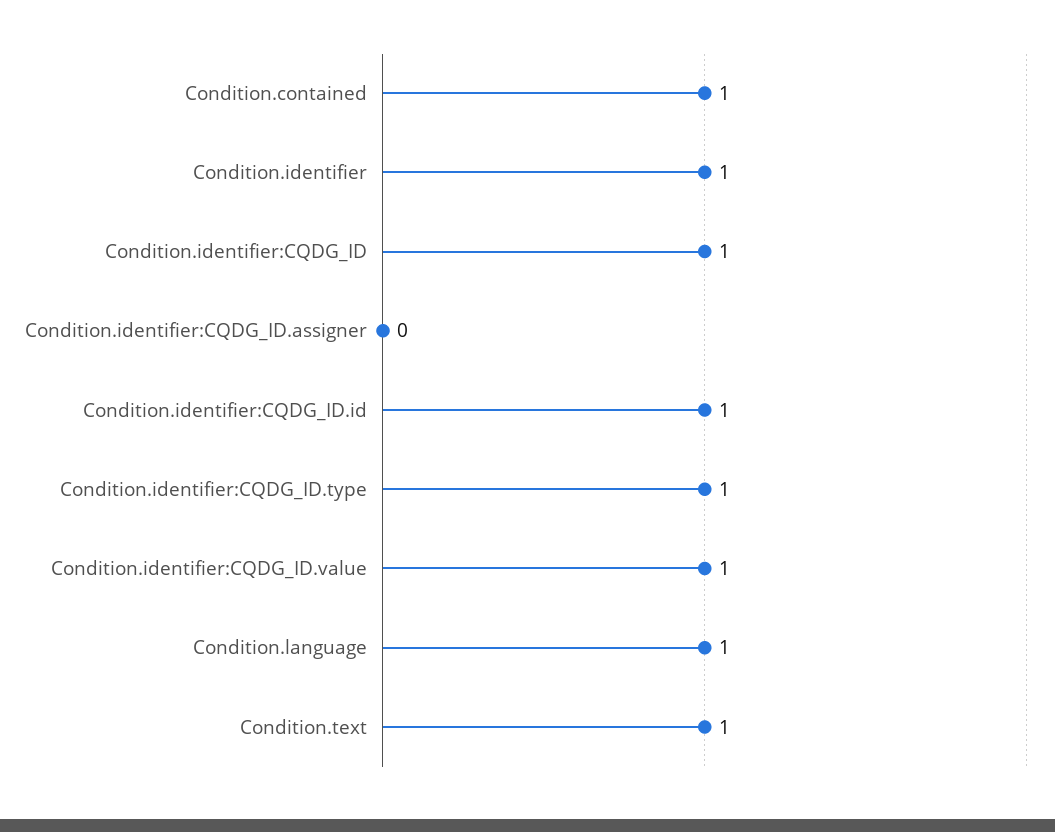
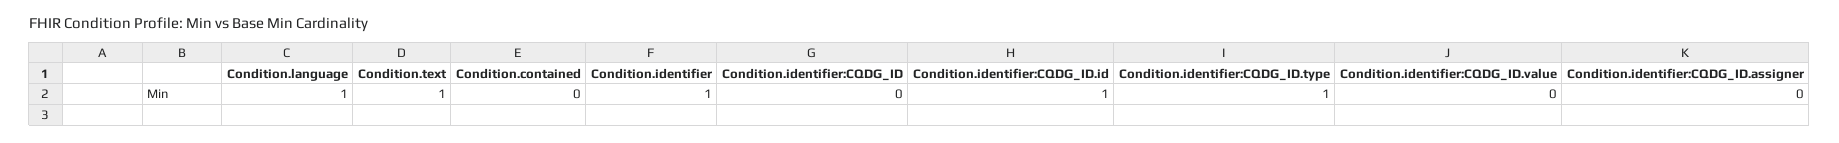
Condition.contained: 1 -> 0
Condition.identifier:CQDG_ID: 1 -> 0
Condition.identifier:CQDG_ID.value: 1 -> 0

